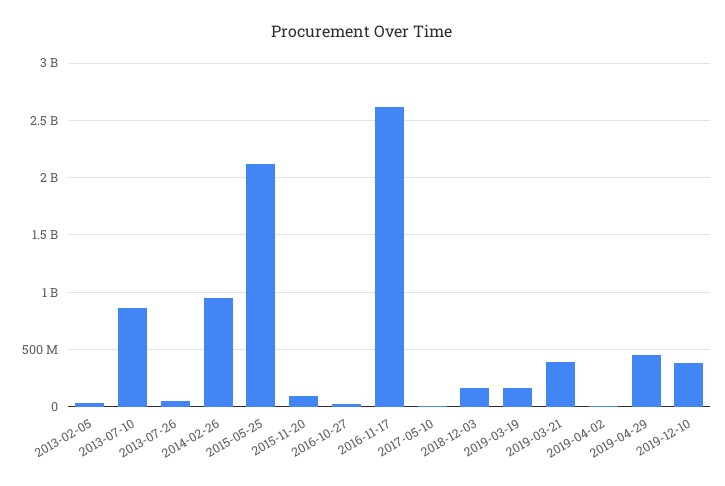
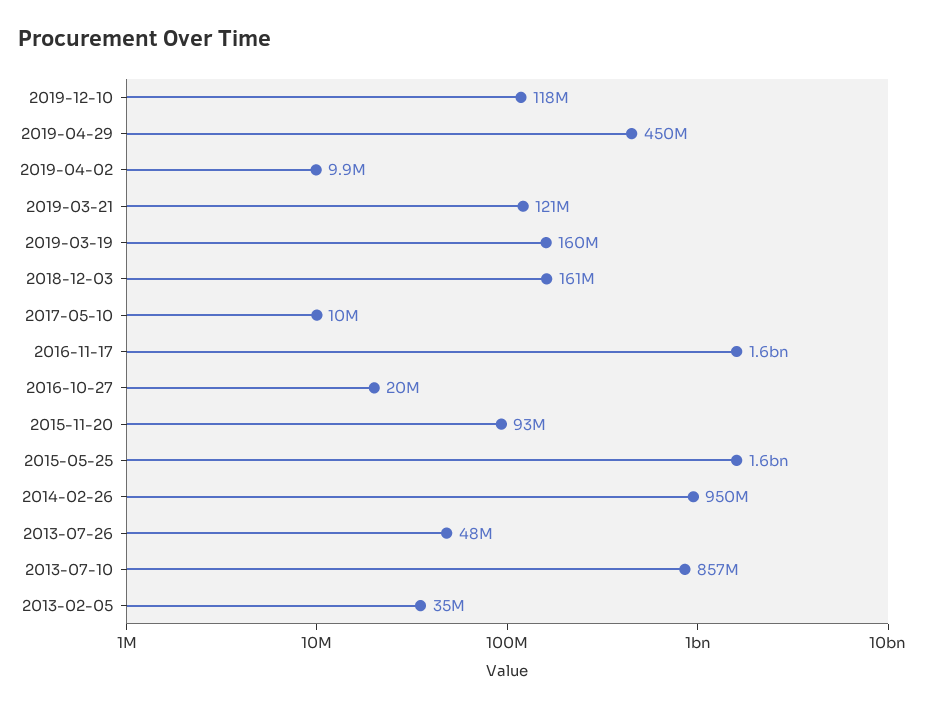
2015-05-25: 2100000000 -> 1600000000
2016-11-17: 2600000000 -> 1600000000
2019-03-21: 400000000 -> 121000000
2019-12-10: 400000000 -> 118000000

